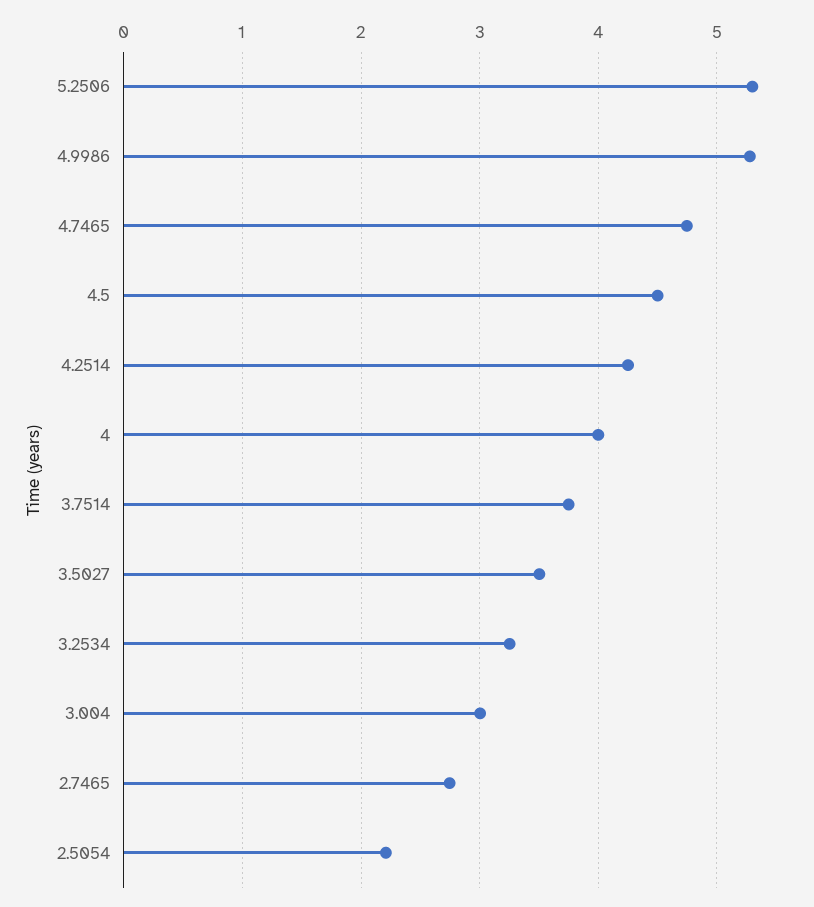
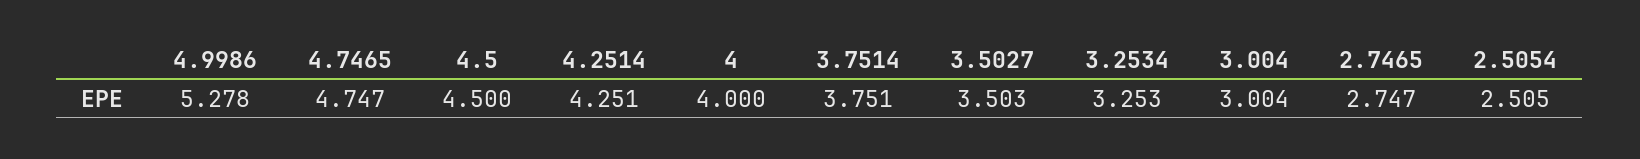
5.2506: 5.3 -> none
2.5054: 2.2 -> 2.505

